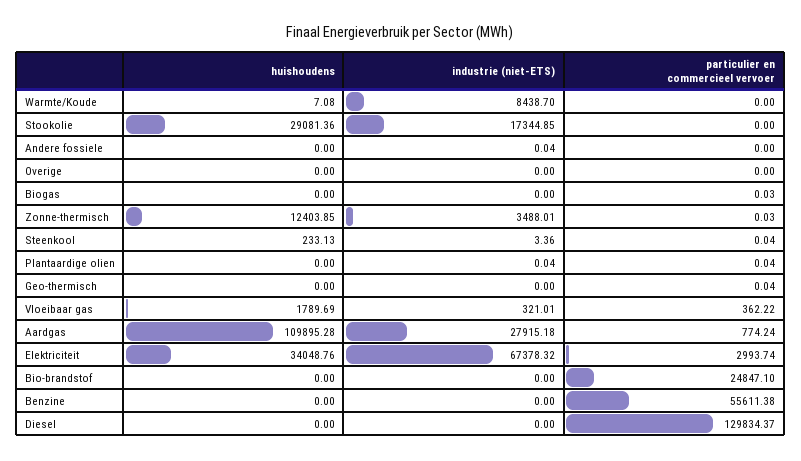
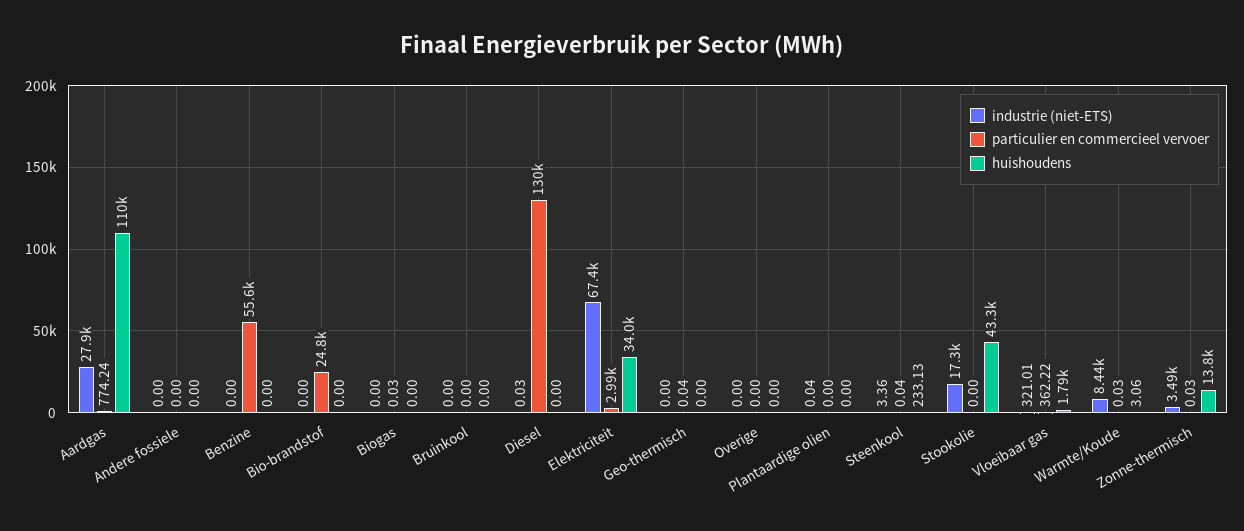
huishoudens, Warmte/Koude: 7.08 -> 3.06
particulier en commercieel vervoer, Warmte/Koude: 0 -> 0.03
huishoudens, Stookolie: 29081.36 -> 43300
industrie (niet-ETS), Andere fossiele: 0.04 -> 0
huishoudens, Zonne-thermisch: 12403.85 -> 13800
particulier en commercieel vervoer, Plantaardige olien: 0.04 -> 0
industrie (niet-ETS), Diesel: 0 -> 0.03
industrie (niet-ETS), Bruinkool: none -> 0
particulier en commercieel vervoer, Bruinkool: none -> 0
huishoudens, Bruinkool: none -> 0

